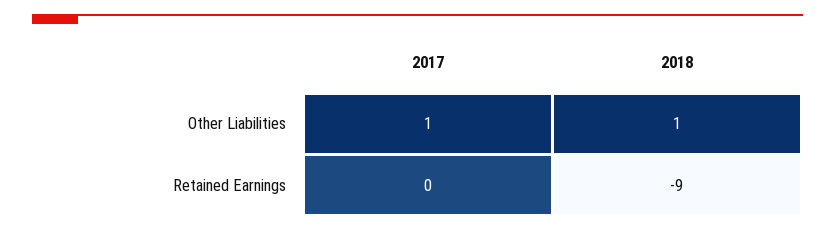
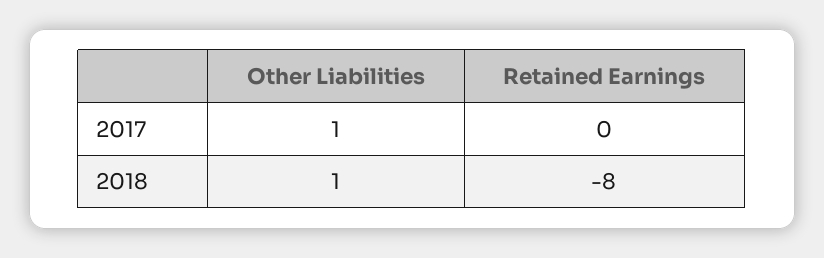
2018, Retained Earnings: -9 -> -8

